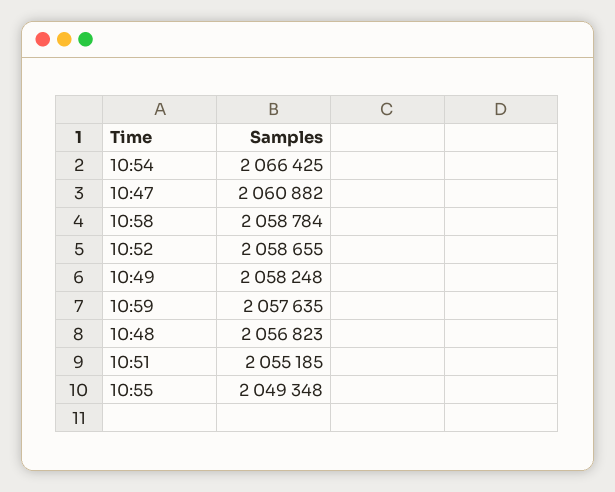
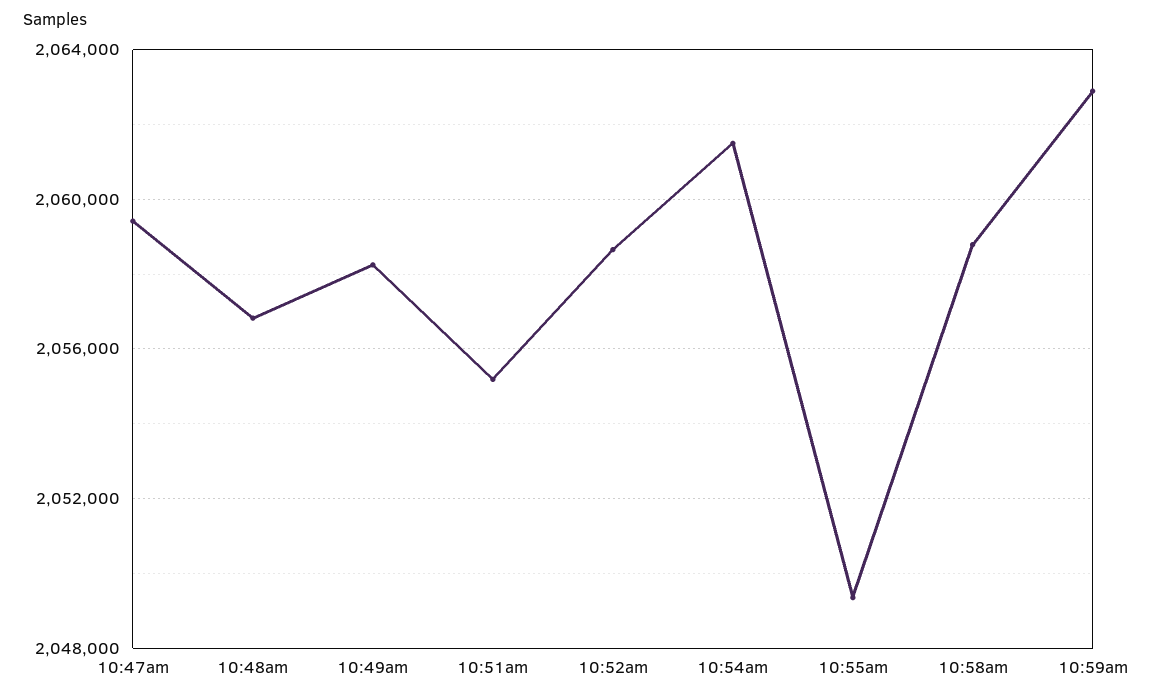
10:54: 2066425 -> 2061500
10:47: 2060882 -> 2059500
10:59: 2057635 -> 2063000

